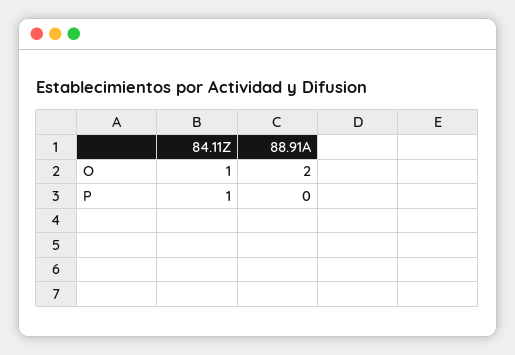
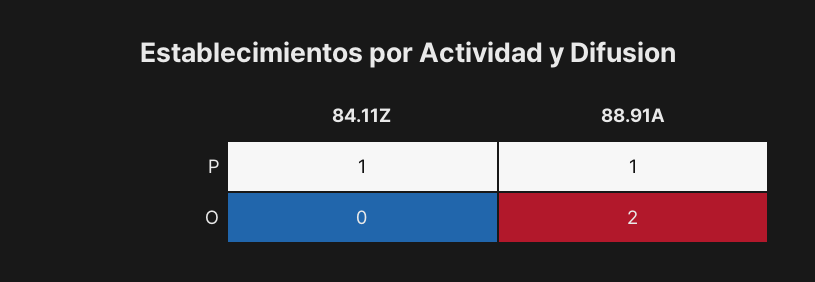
84.11Z, O: 1 -> 0
88.91A, P: 0 -> 1

